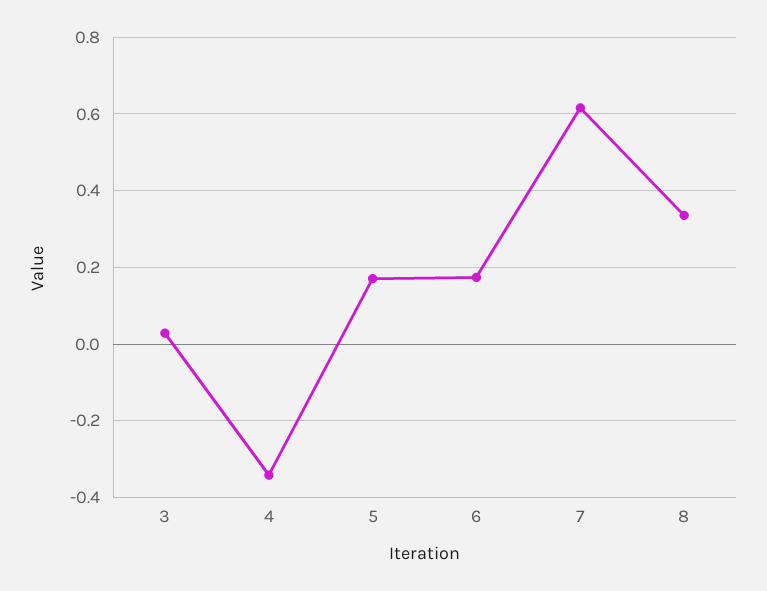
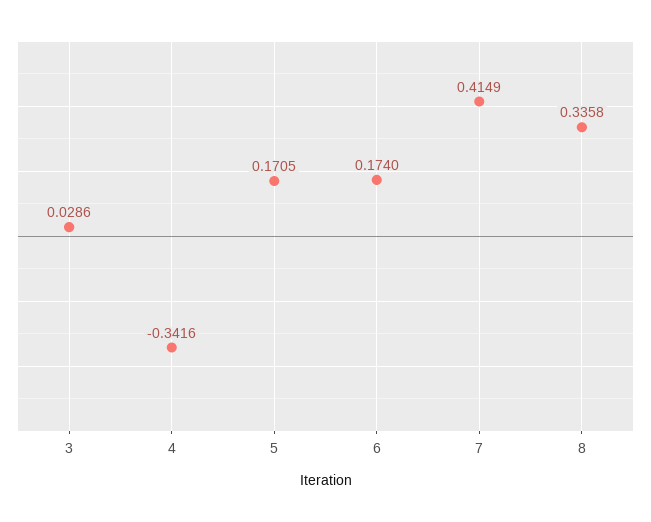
7: 0.62 -> 0.4149

